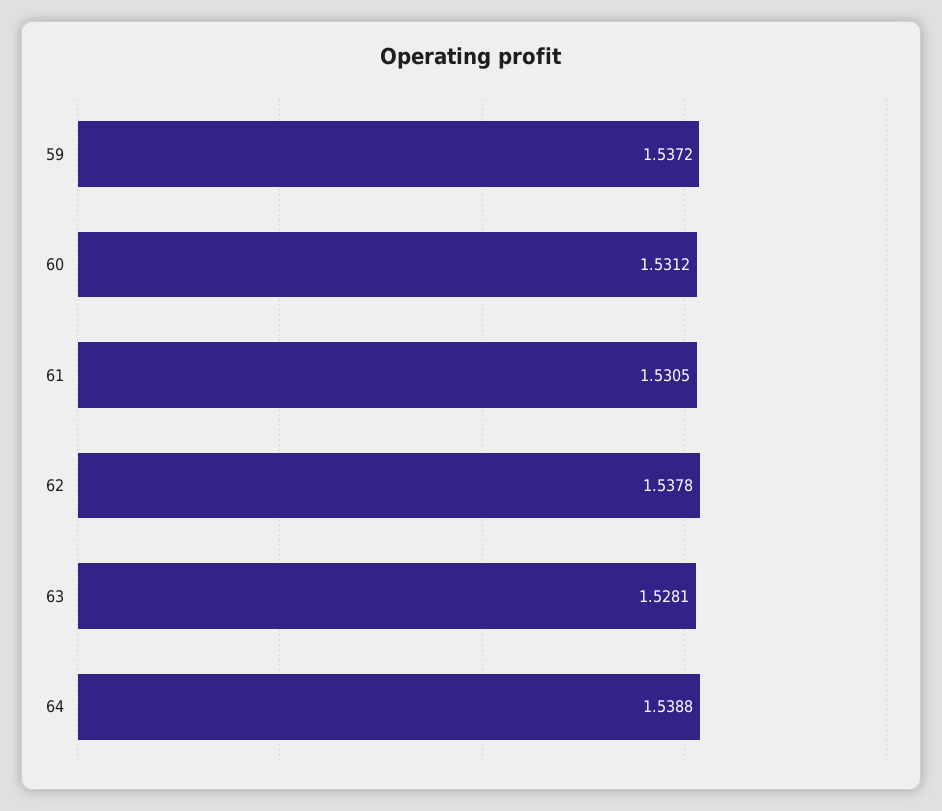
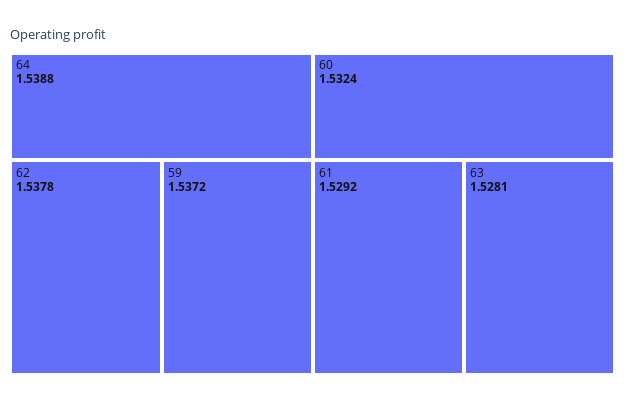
60: 1.5312 -> 1.5324
61: 1.5305 -> 1.5292

